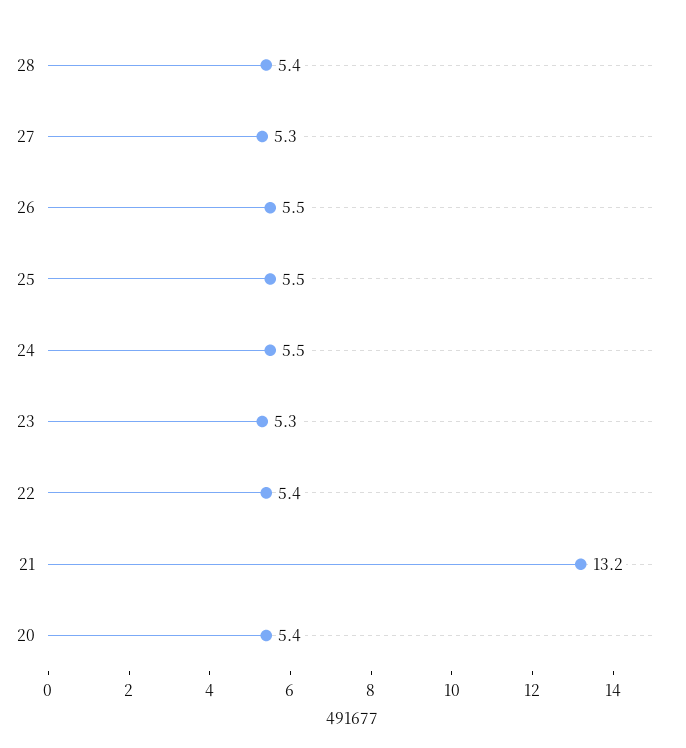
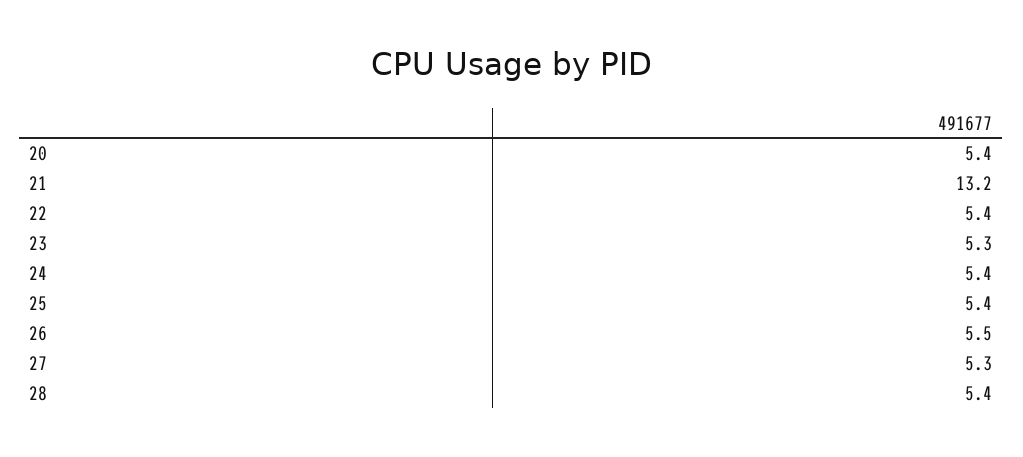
25: 5.5 -> 5.4
24: 5.5 -> 5.4

